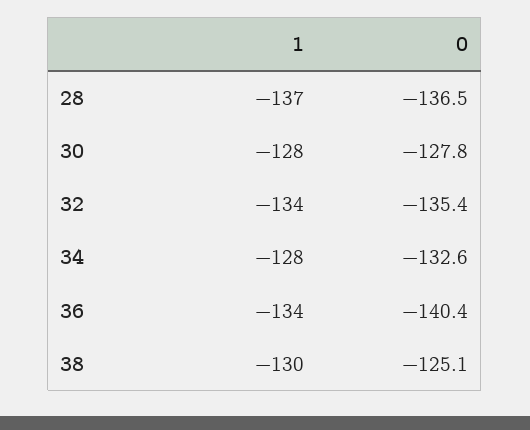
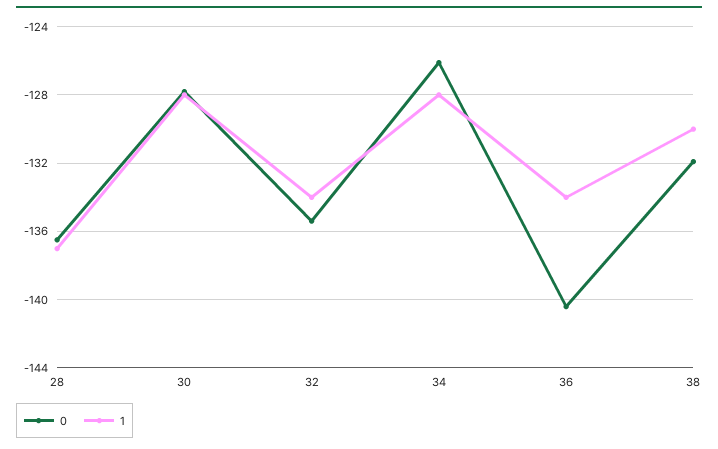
0, 34: -132.6 -> -126
0, 38: -125.1 -> -132

